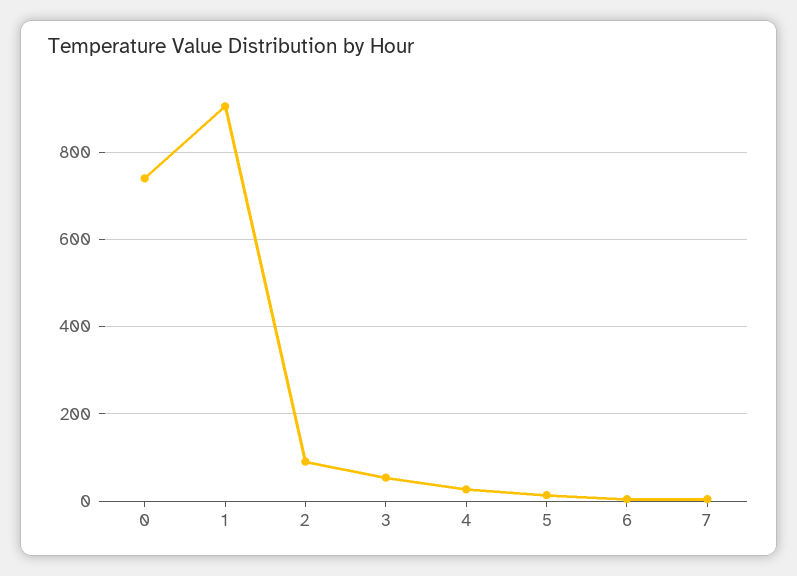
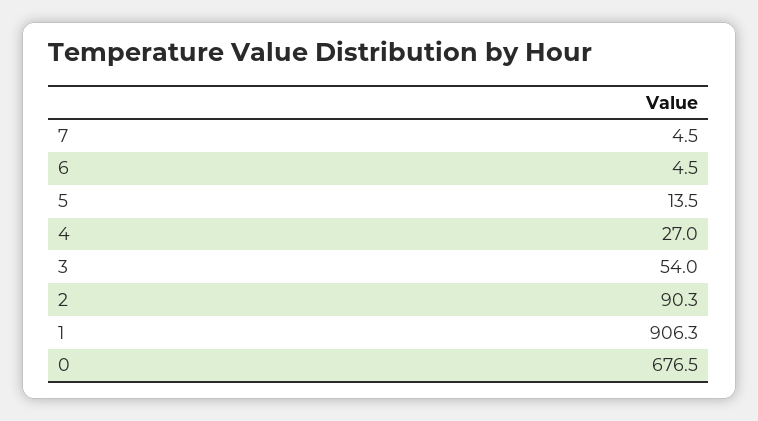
0: 740 -> 676.5

